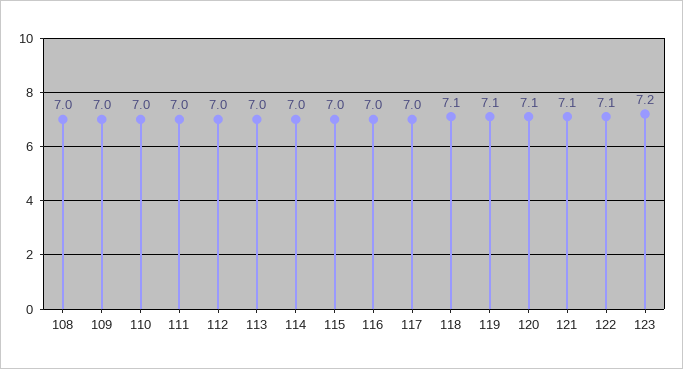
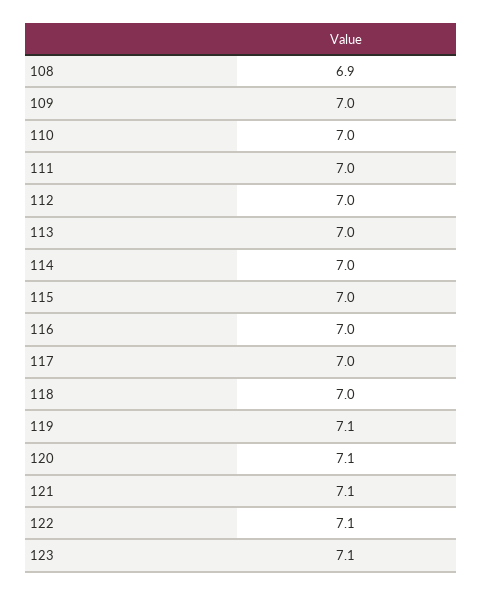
108: 7 -> 6.9
118: 7.1 -> 7
123: 7.2 -> 7.1

